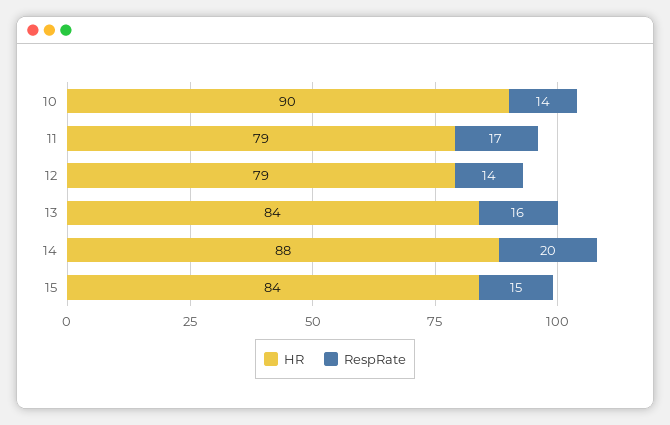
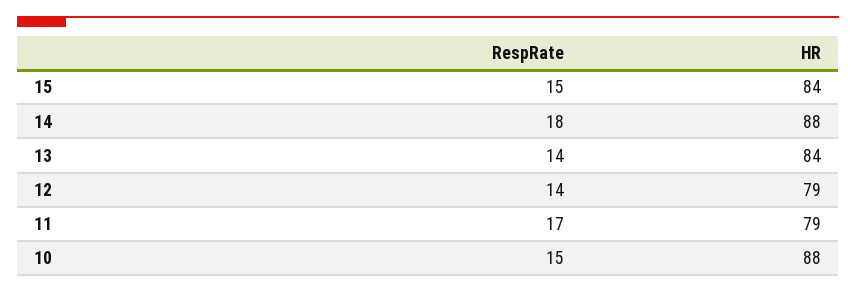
HR, 10: 90 -> 88
RespRate, 10: 14 -> 15
RespRate, 13: 16 -> 14
RespRate, 14: 20 -> 18

